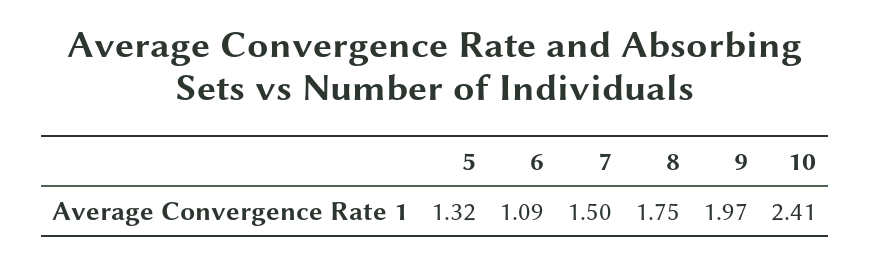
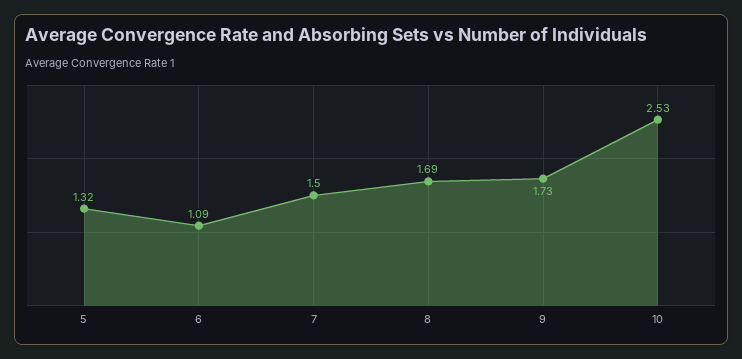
8: 1.75 -> 1.69
9: 1.97 -> 1.73
10: 2.41 -> 2.53

